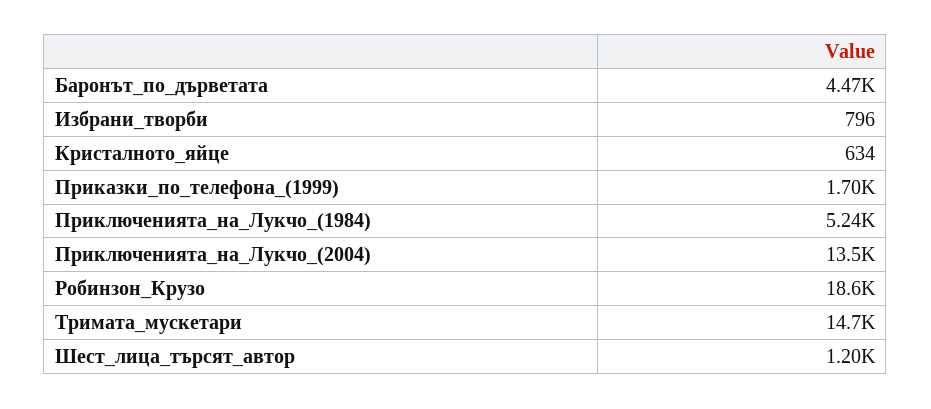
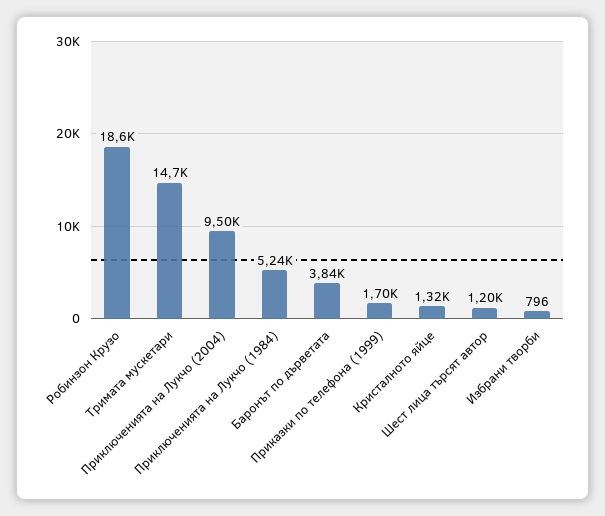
Баронът_по_дърветата: 4470 -> 3840
Кристалното_яйце: 634 -> 1320
Приключенията_на_Лукчо_(2004): 13500 -> 9500

